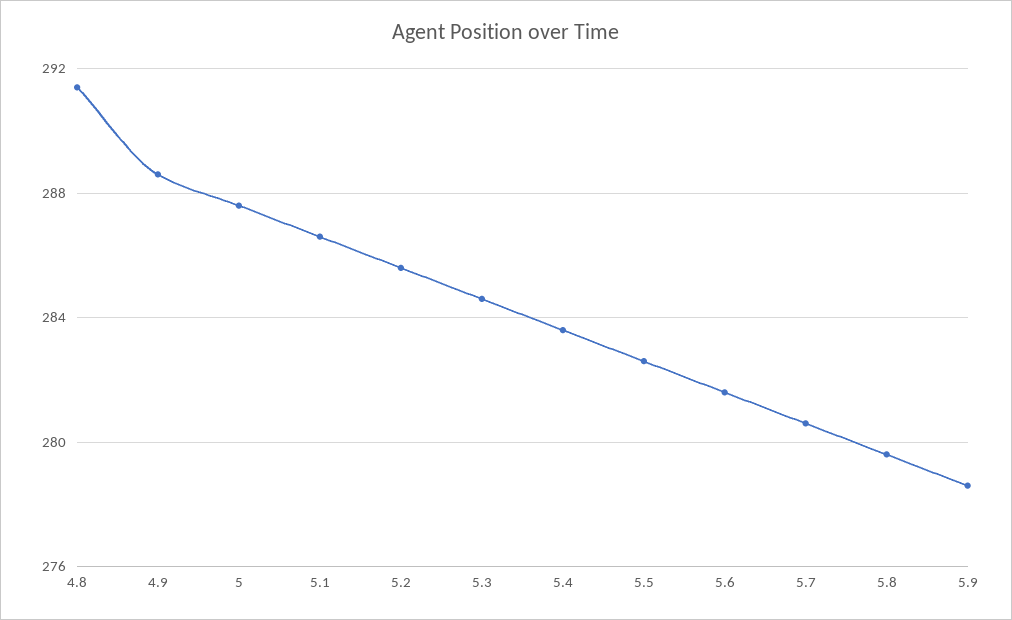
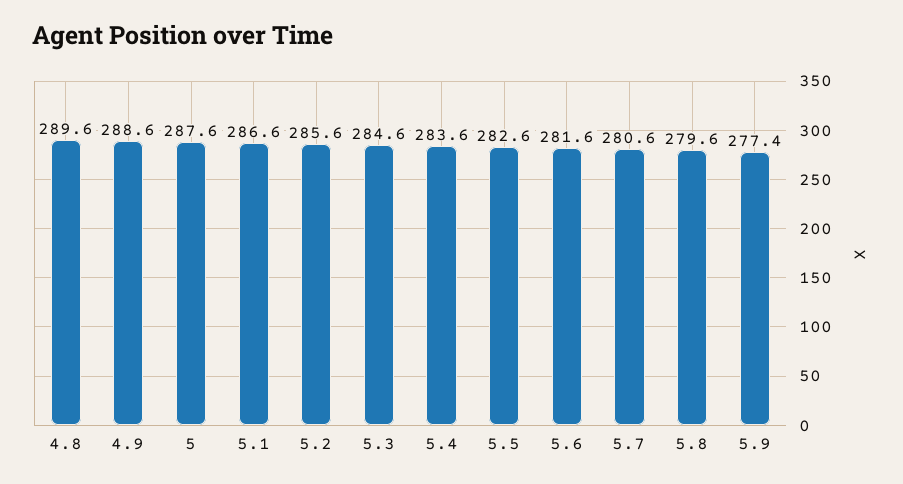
4.8: 291.5 -> 289.6
5.9: 278.5 -> 277.4

